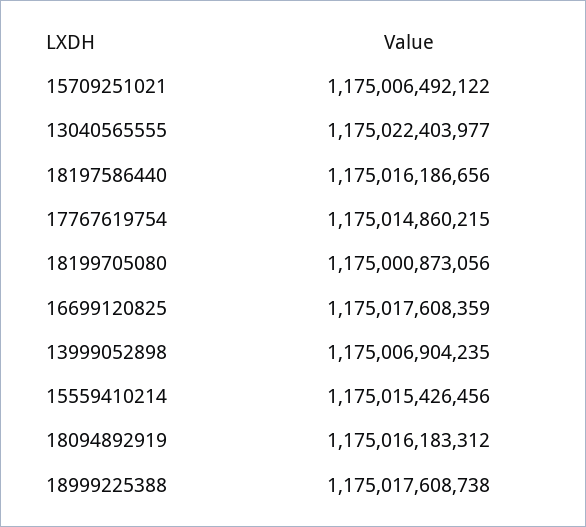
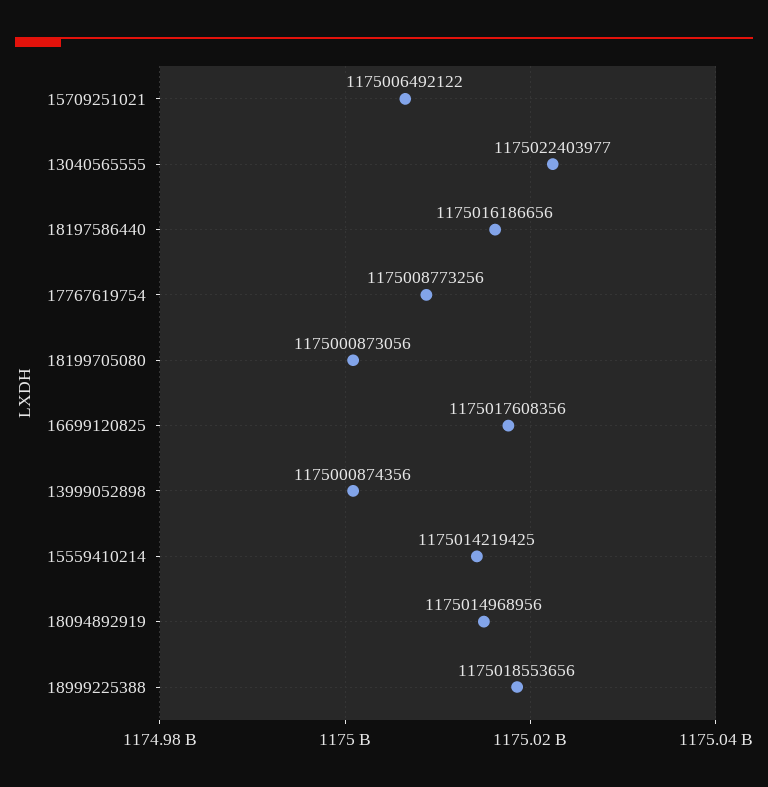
17767619754: 1175014860215 -> 1175008773256
16699120825: 1175017608359 -> 1175017608356
13999052898: 1175006904235 -> 1175000874356
15559410214: 1175015426456 -> 1175014219425
18094892919: 1175016183312 -> 1175014968956
18999225388: 1175017608738 -> 1175018553656

